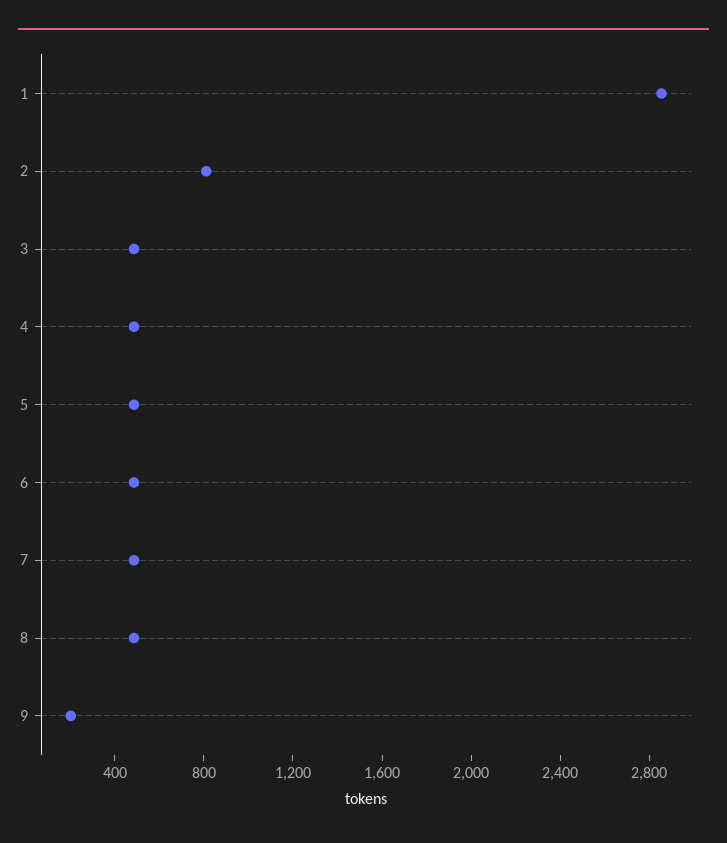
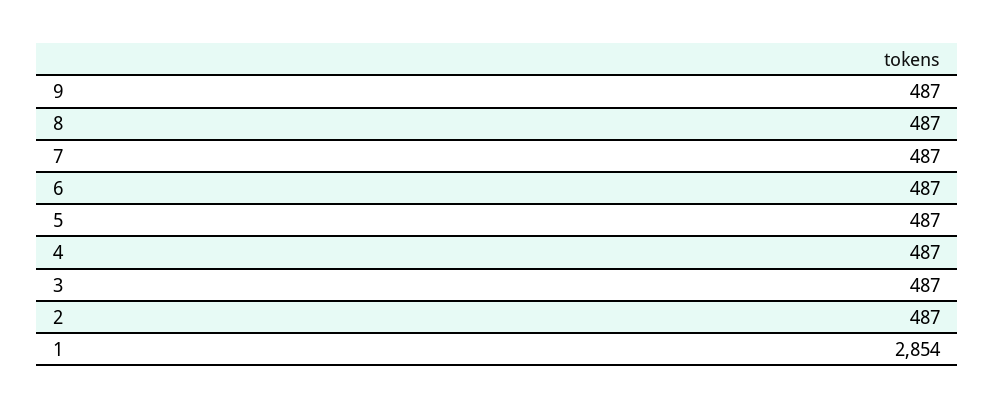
2: 800 -> 487
9: 200 -> 487

